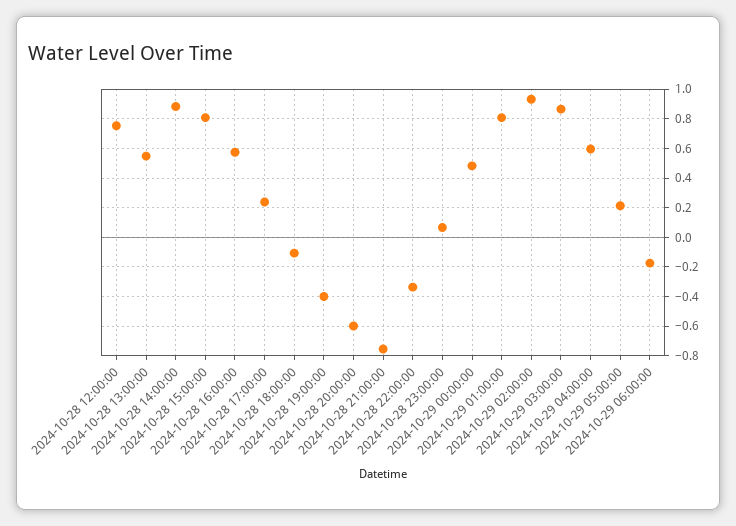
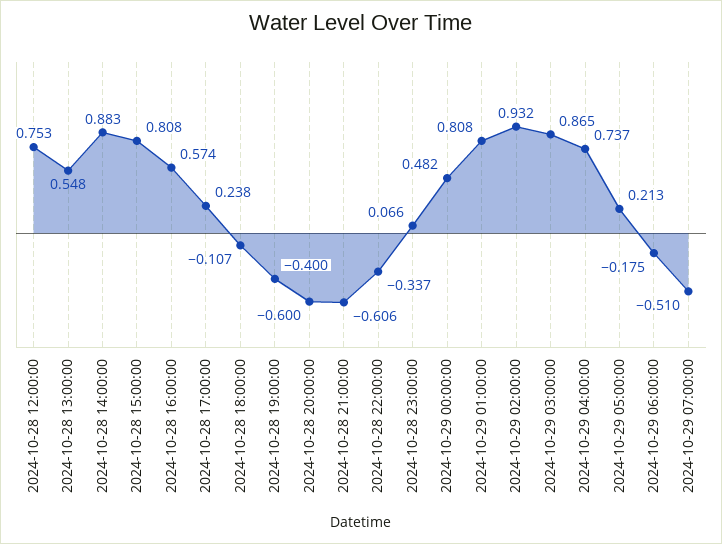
2024-10-28 21:00:00: -0.75 -> -0.606
2024-10-29 04:00:00: 0.6 -> 0.737
2024-10-29 07:00:00: none -> -0.51

